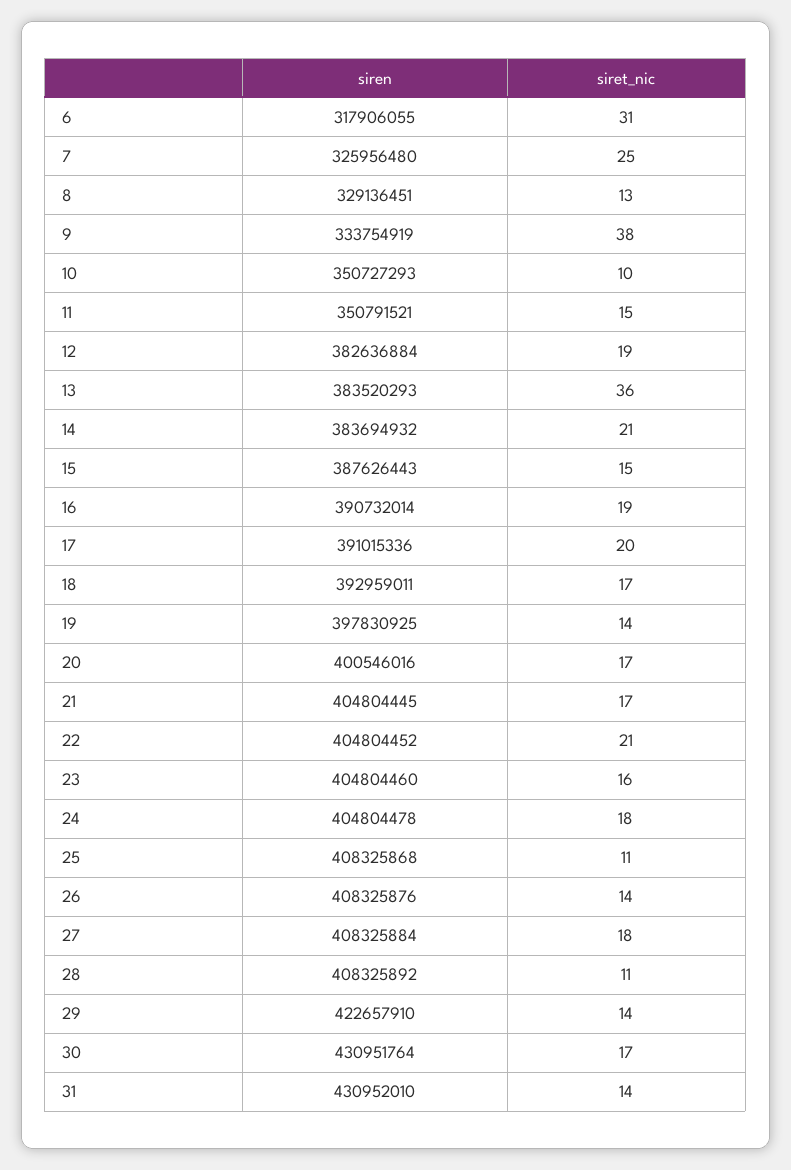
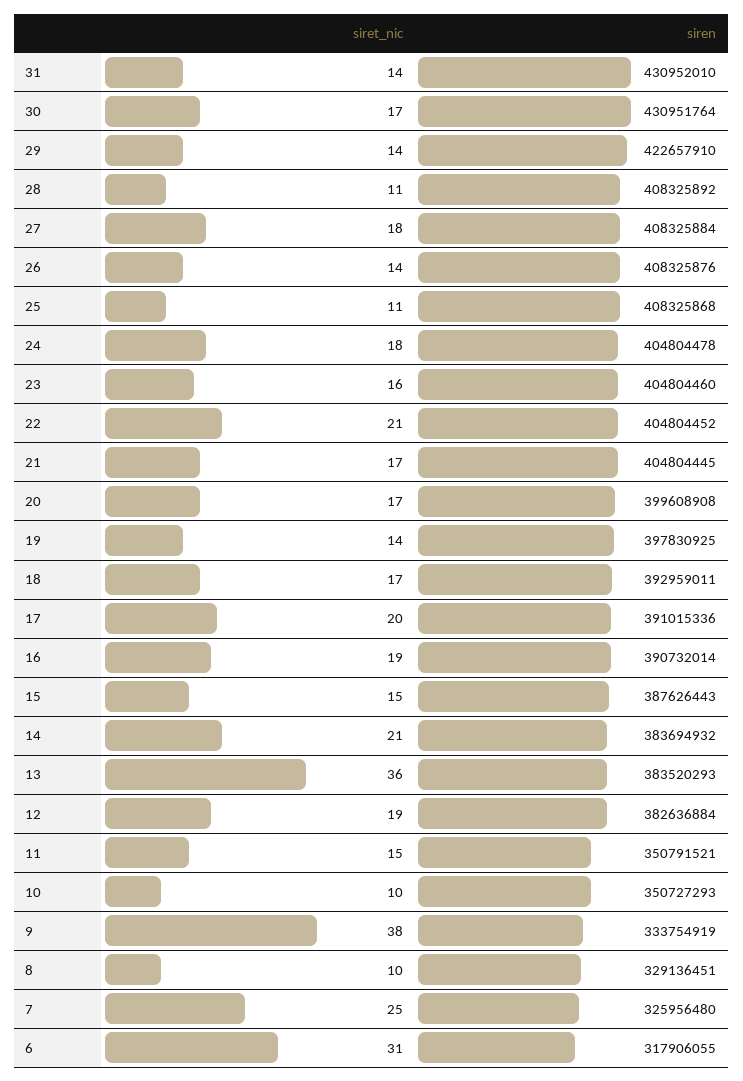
siret_nic, 8: 13 -> 10
siren, 20: 400546016 -> 399608908

